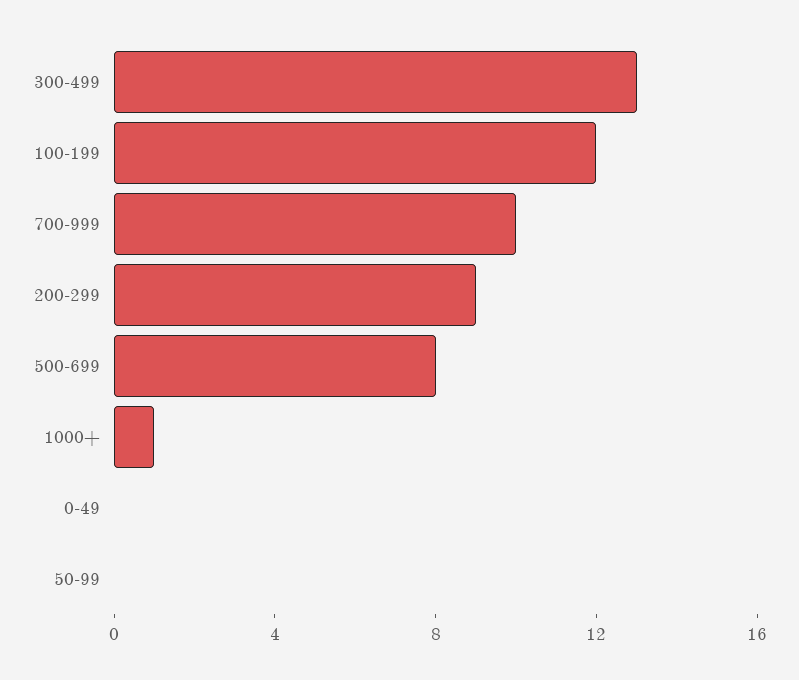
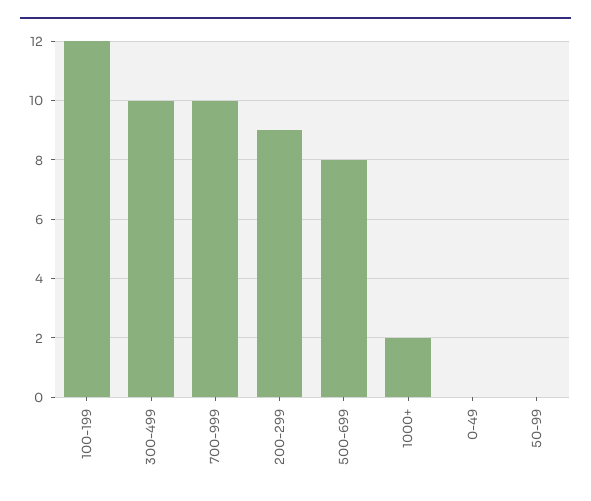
300-499: 13 -> 10
1000+: 1 -> 2

